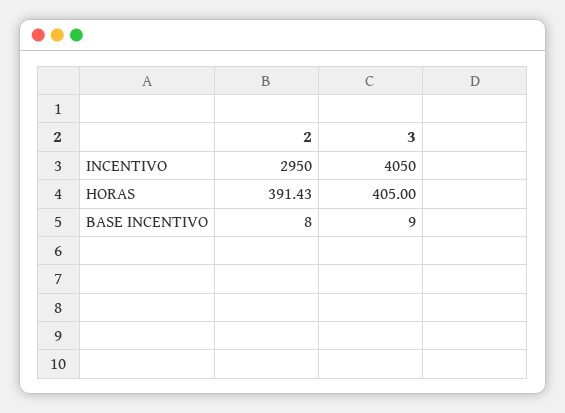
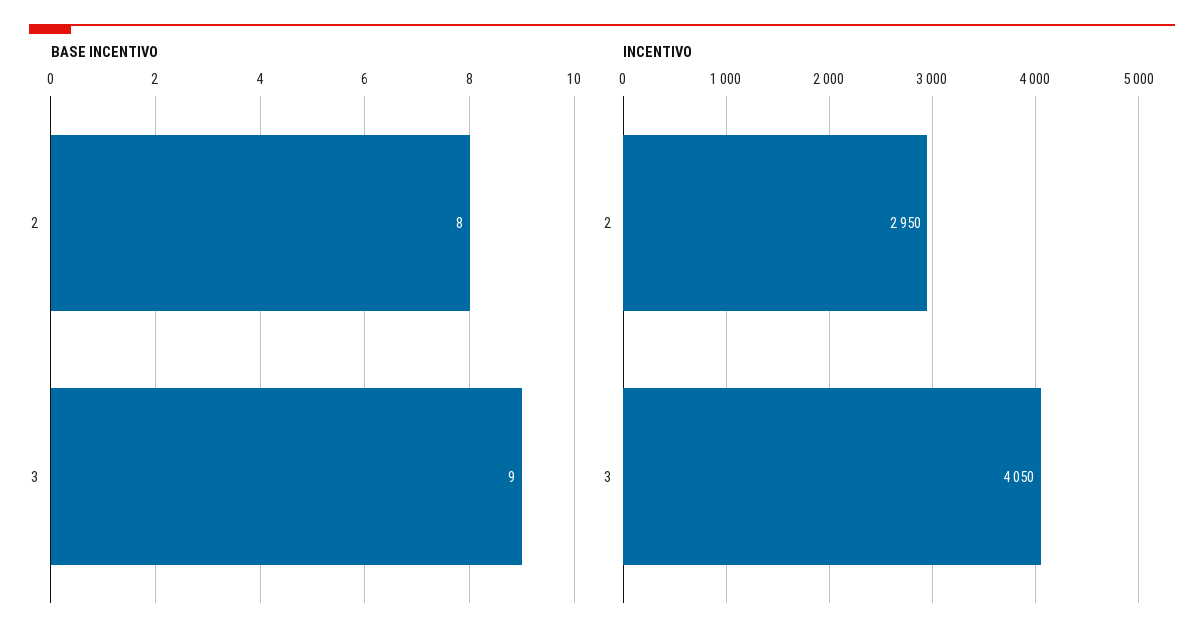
HORAS, 2: 391.43 -> none
HORAS, 3: 405 -> none

